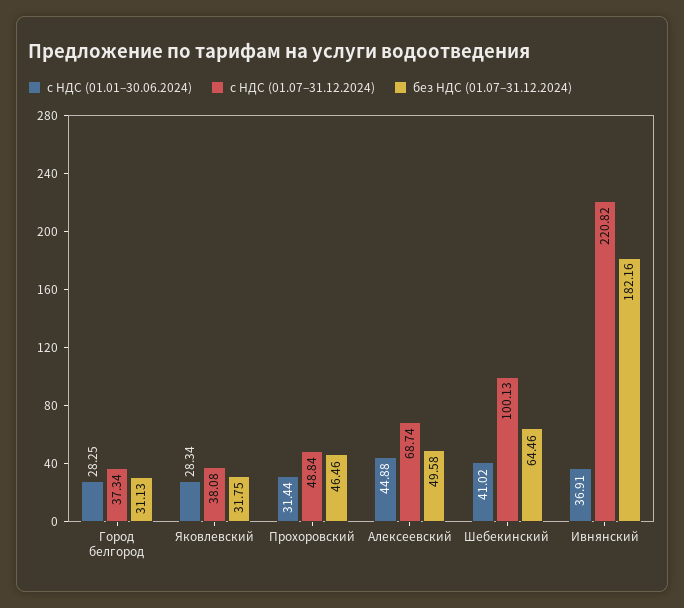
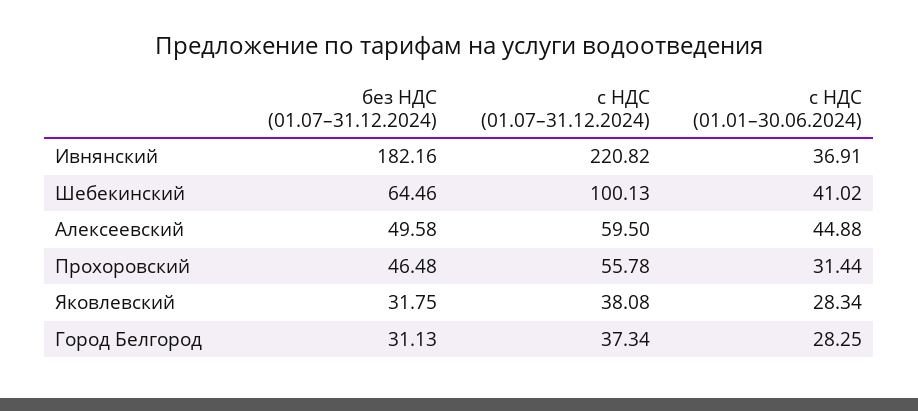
с НДС (01.07–31.12.2024), Прохоровский: 48.84 -> 55.78
без НДС (01.07–31.12.2024), Прохоровский: 46.46 -> 46.48
с НДС (01.07–31.12.2024), Алексеевский: 68.74 -> 59.5

